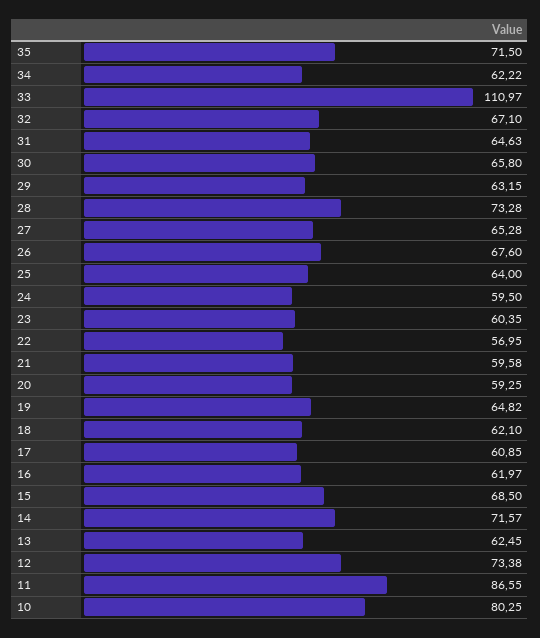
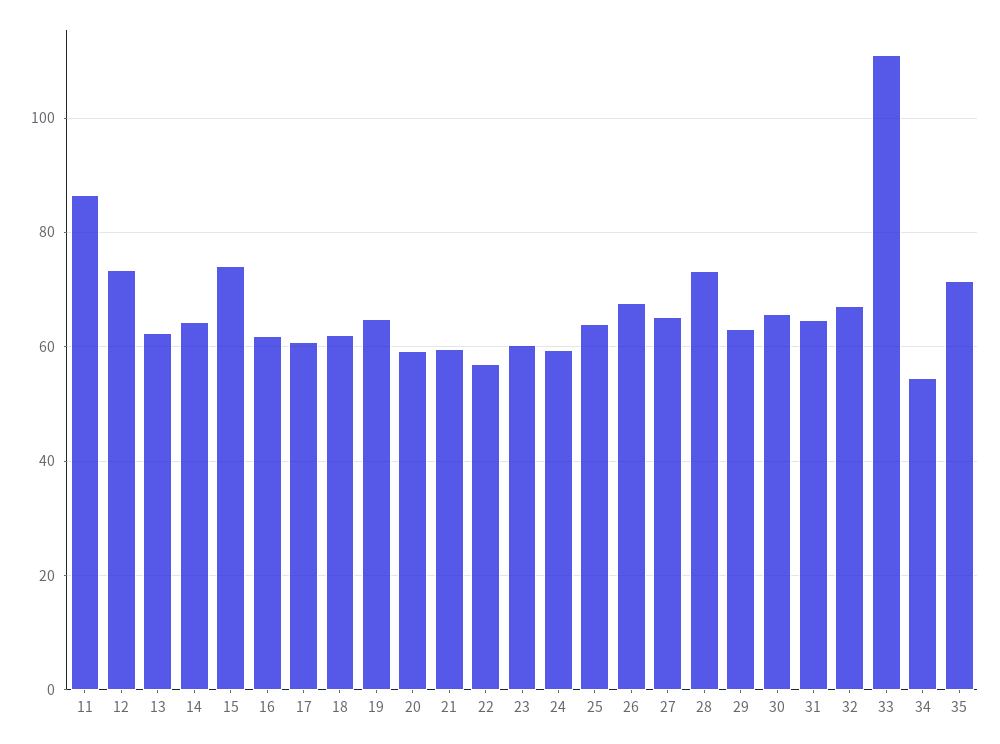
34: 62.22 -> 54
15: 68.5 -> 74
14: 71.57 -> 64
10: 80.25 -> none

